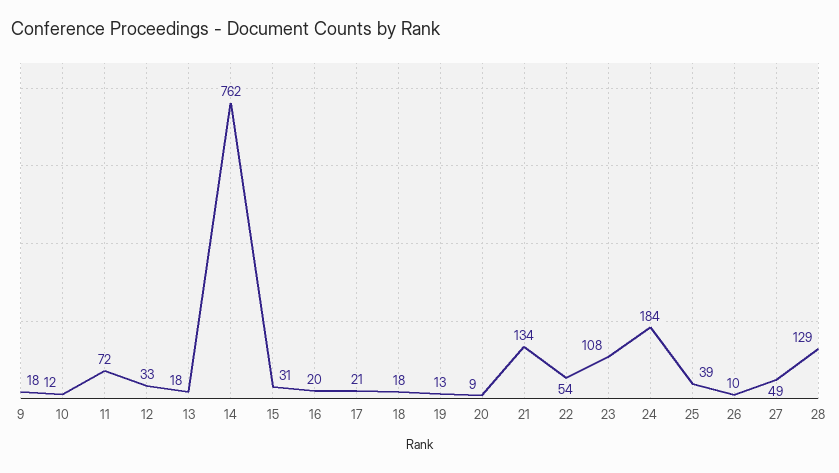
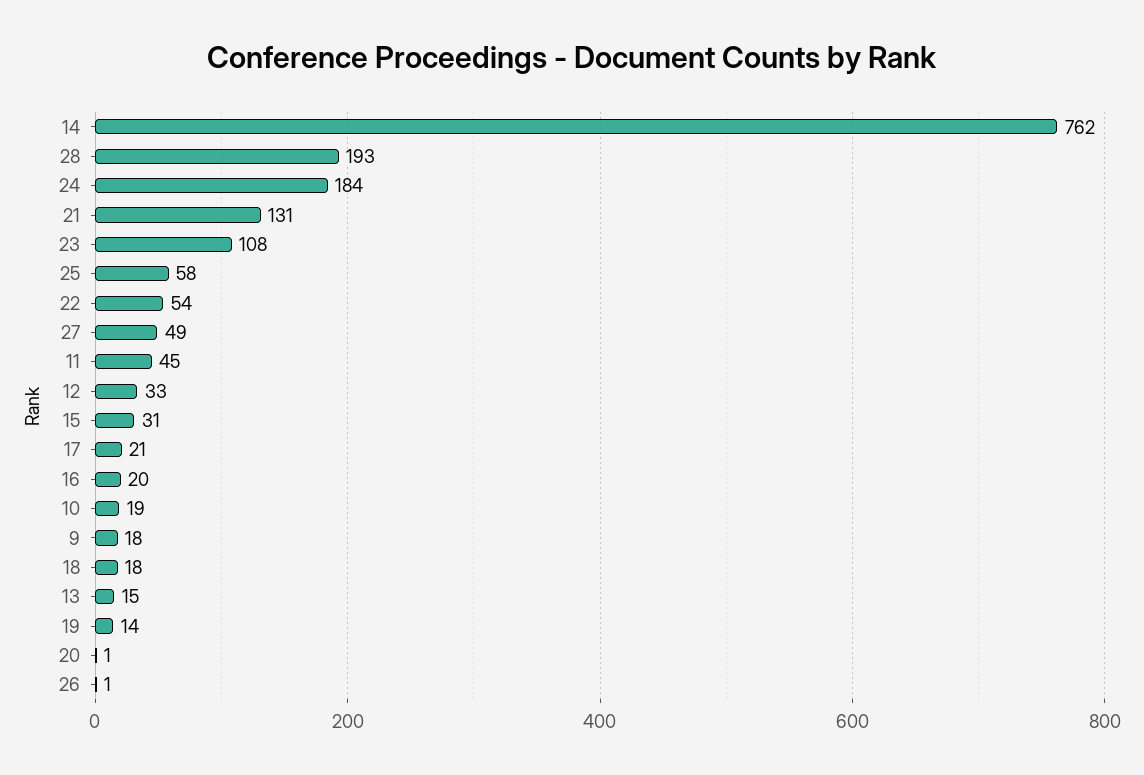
10: 12 -> 19
11: 72 -> 45
13: 18 -> 15
19: 13 -> 14
20: 9 -> 1
21: 134 -> 131
25: 39 -> 58
26: 10 -> 1
28: 129 -> 193

